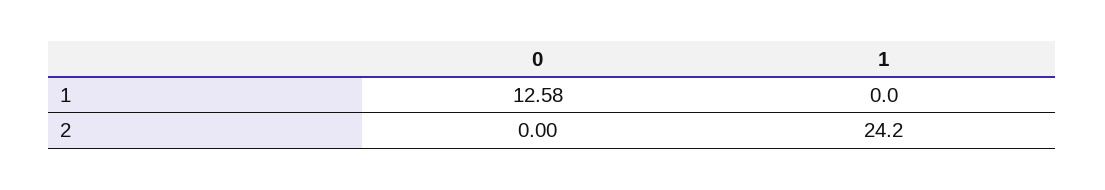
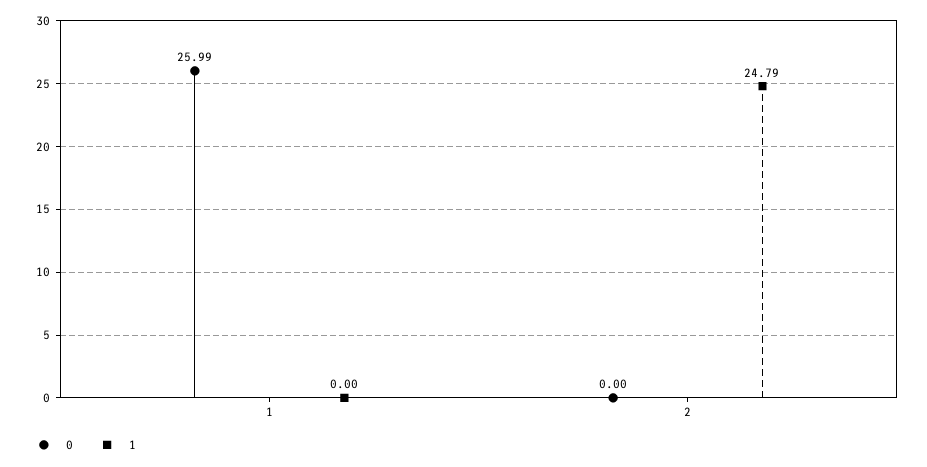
0, 1: 12.58 -> 25.99
1, 2: 24.2 -> 24.79

